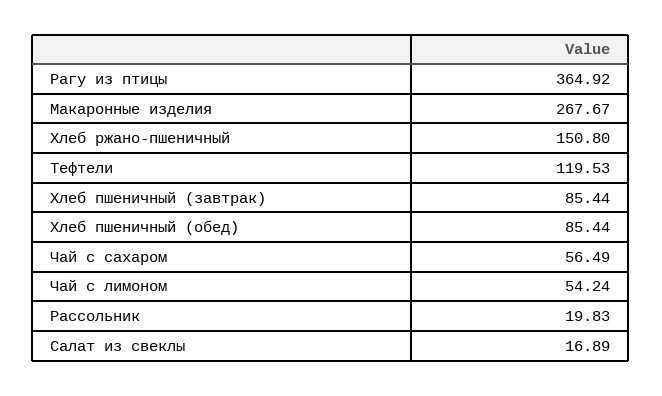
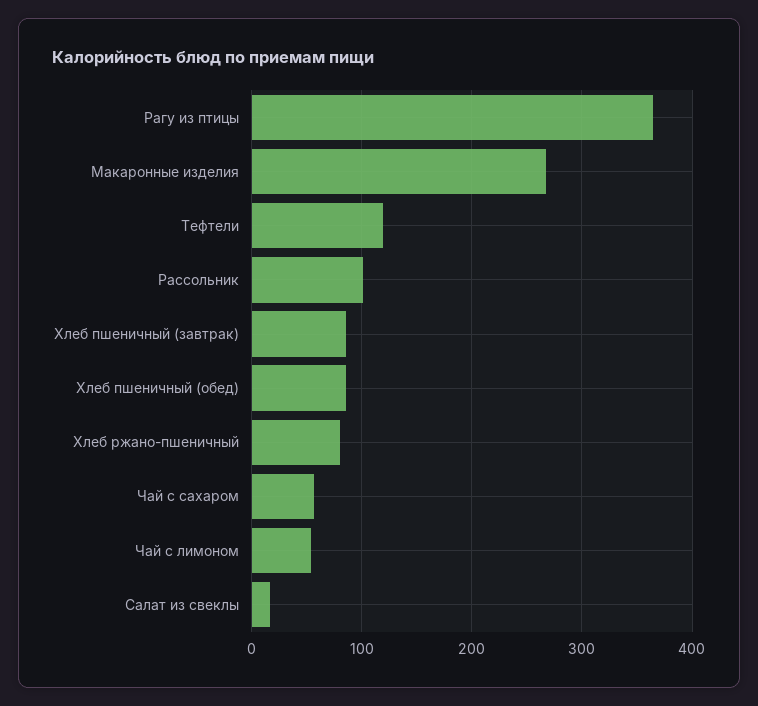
Хлеб ржано-пшеничный: 150.8 -> 80
Рассольник: 19.83 -> 100

